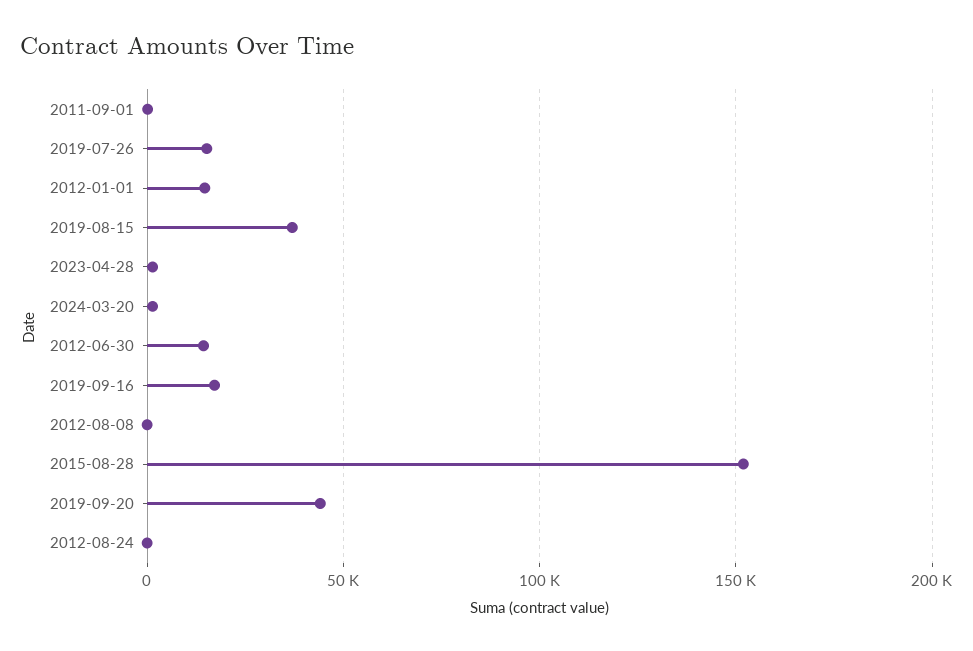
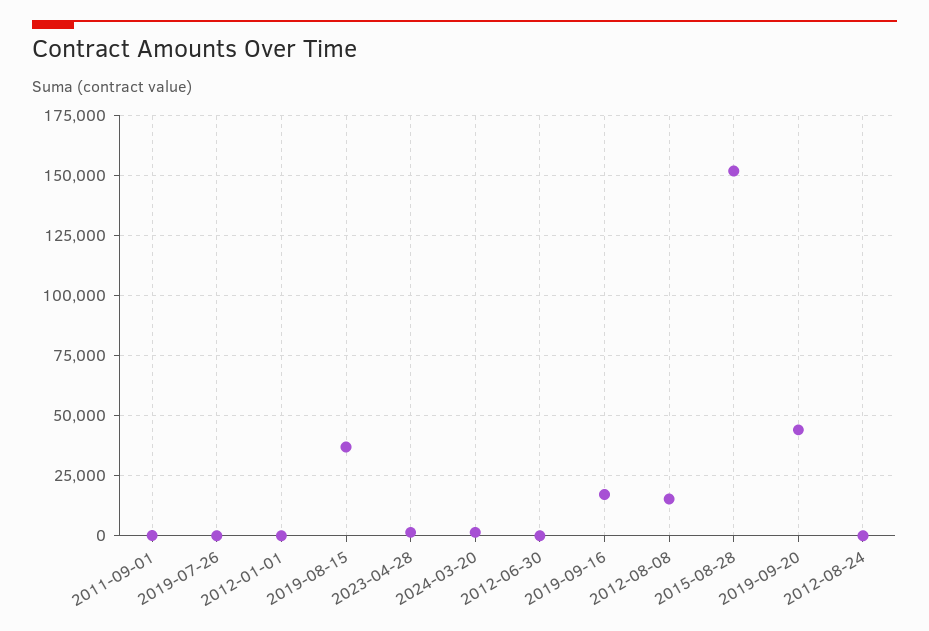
2019-07-26: 15000 -> 0
2012-01-01: 15000 -> 0
2012-06-30: 15000 -> 0
2012-08-08: 0 -> 15000

